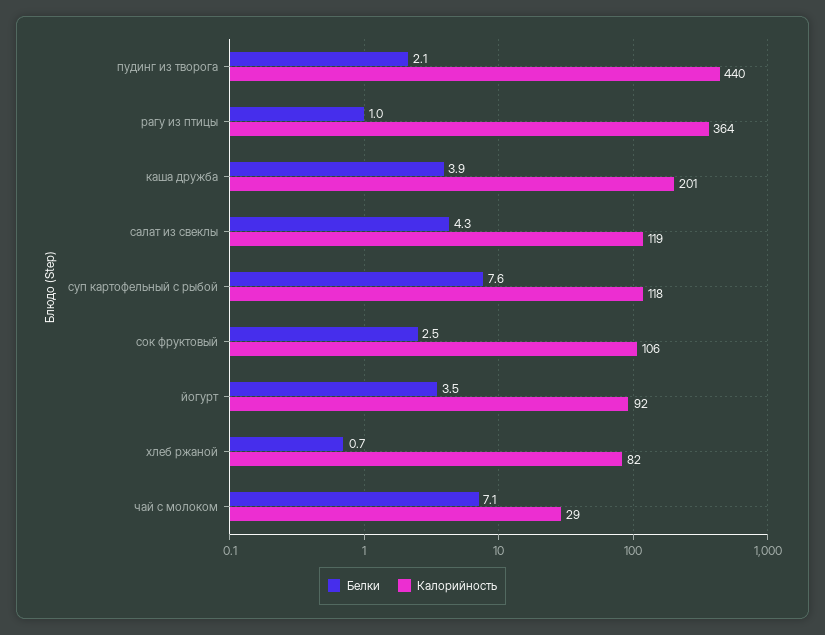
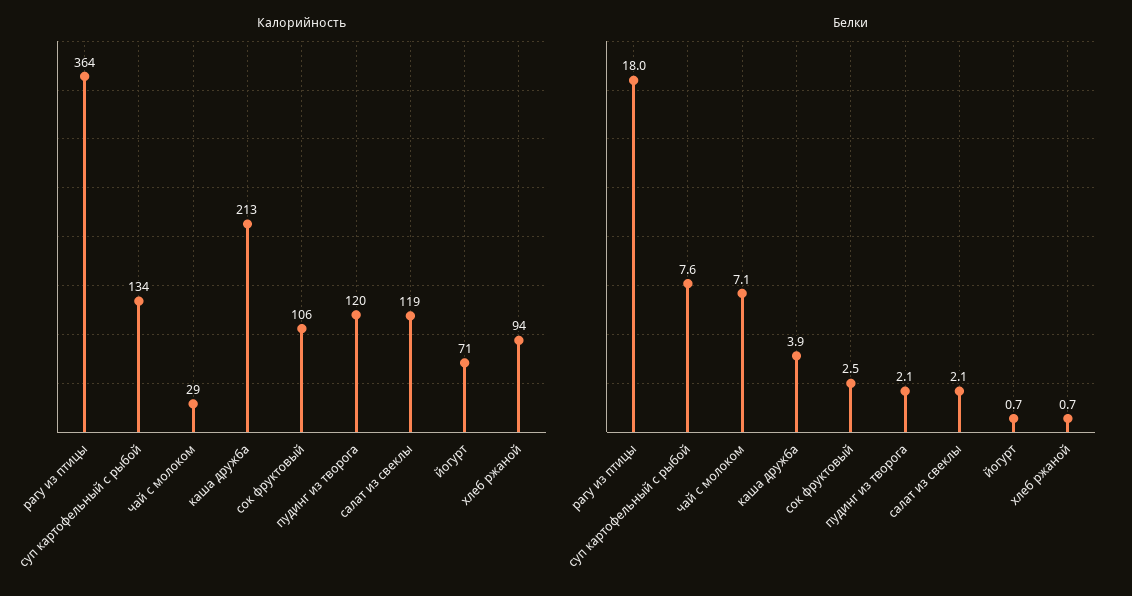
Калорийность, пудинг из творога: 440 -> 120
Белки, рагу из птицы: 1 -> 18
Калорийность, каша дружба: 201 -> 213
Белки, салат из свеклы: 4.3 -> 2.1
Калорийность, суп картофельный с рыбой: 118 -> 134
Белки, йогурт: 3.5 -> 0.7
Калорийность, йогурт: 92 -> 71
Калорийность, хлеб ржаной: 82 -> 94

